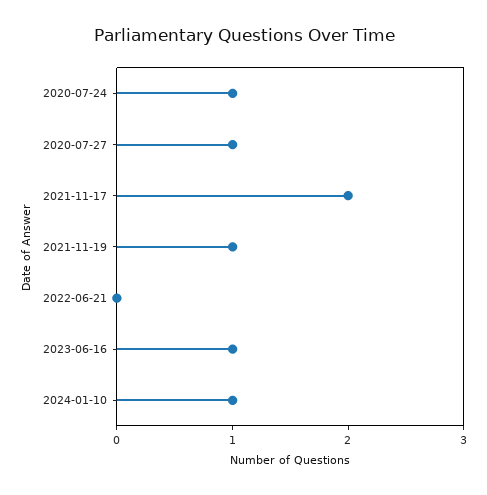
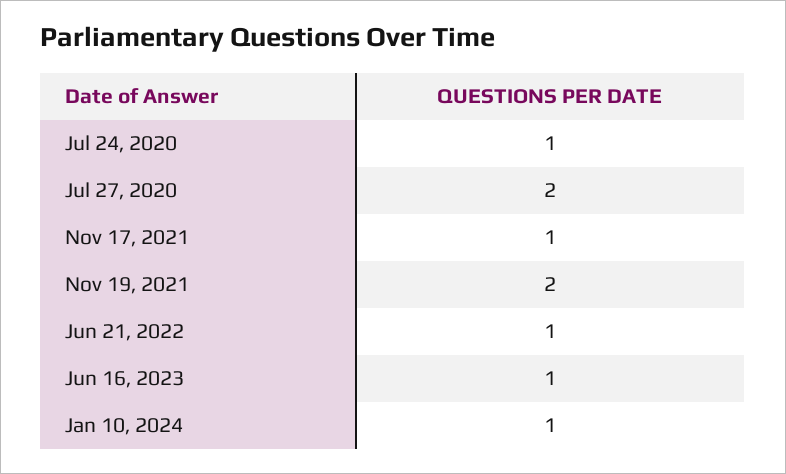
2020-07-27: 1 -> 2
2021-11-17: 2 -> 1
2021-11-19: 1 -> 2
2022-06-21: 0 -> 1

